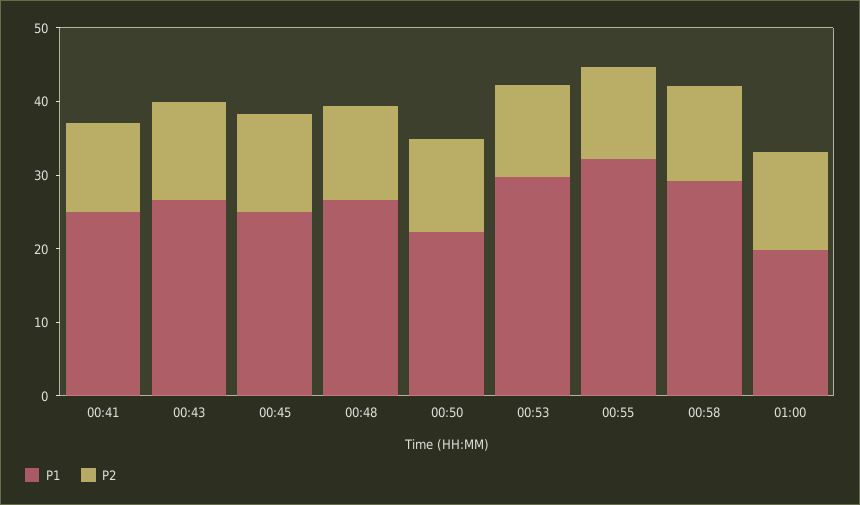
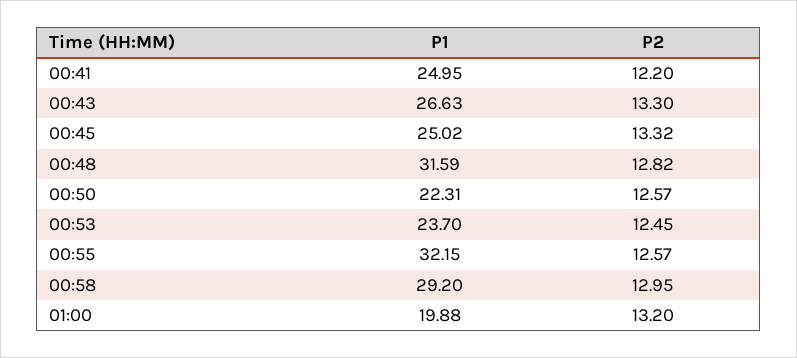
P1, 00:48: 26 -> 31.59
P1, 00:53: 30 -> 23.7

